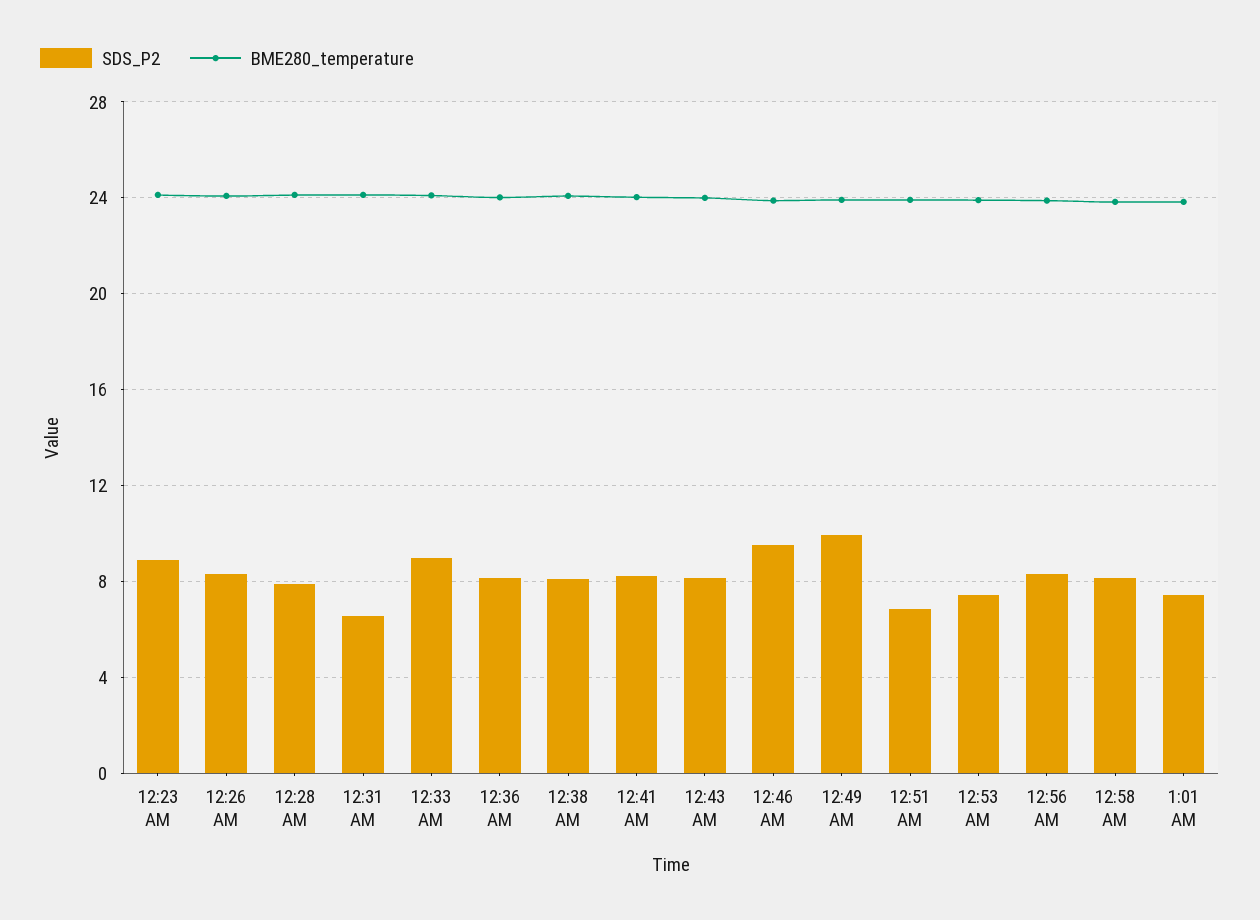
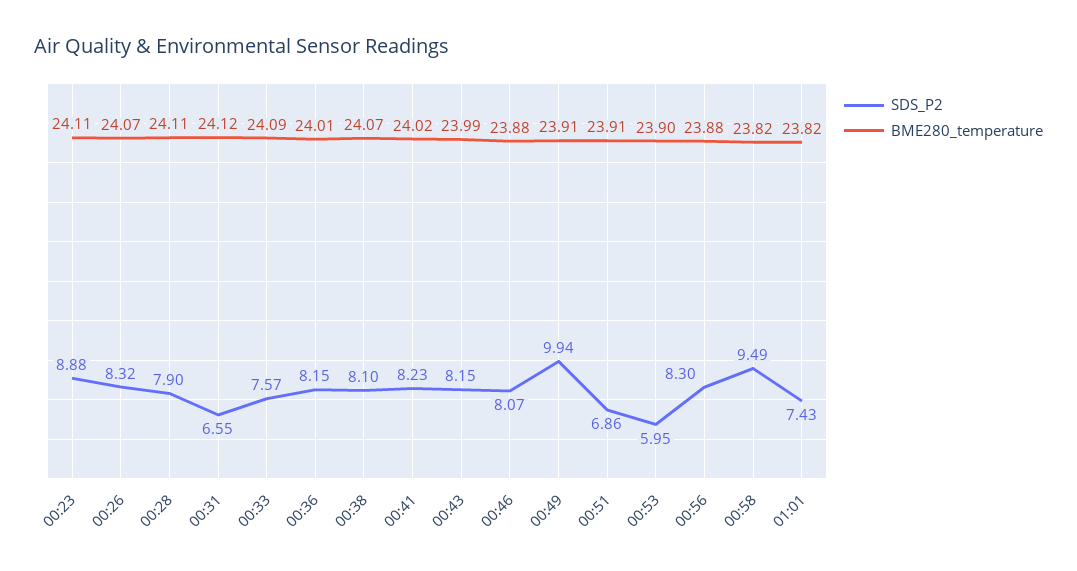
SDS_P2, 12:33 AM: 9 -> 7.57
SDS_P2, 12:46 AM: 9.5 -> 8.07
SDS_P2, 12:53 AM: 7.5 -> 5.95
SDS_P2, 12:58 AM: 8 -> 9.49

